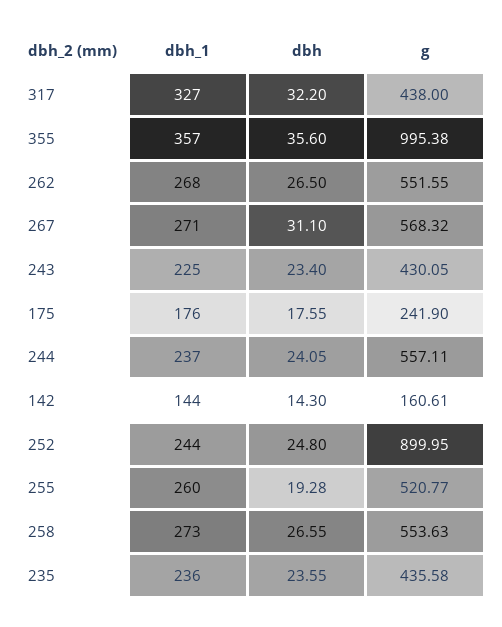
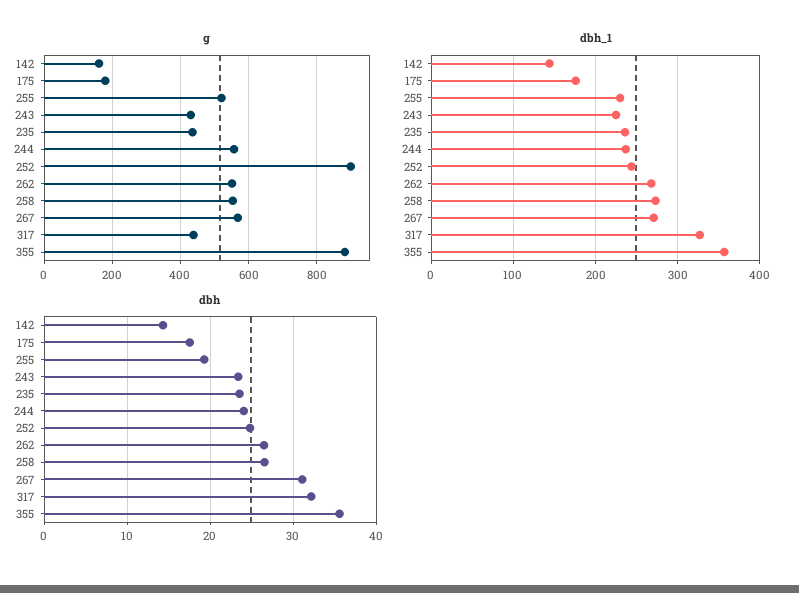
g, 355: 995.38 -> 880
g, 175: 241.9 -> 180
dbh_1, 255: 260 -> 230

